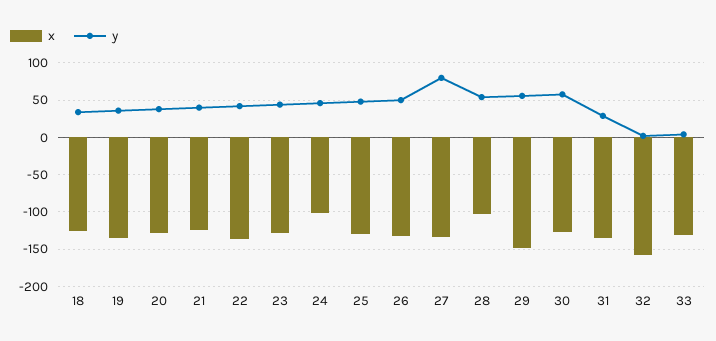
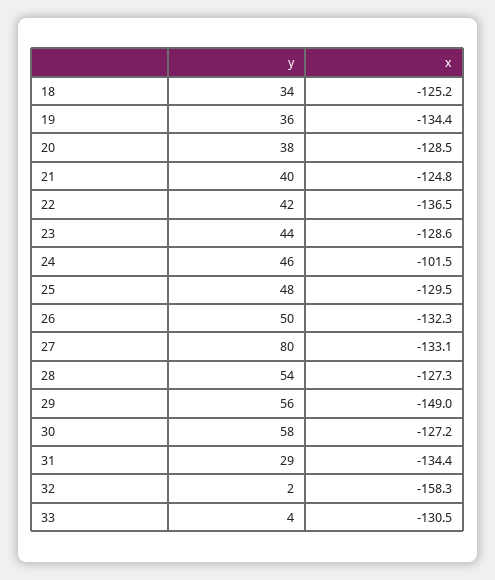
x, 28: -100 -> -127.3

